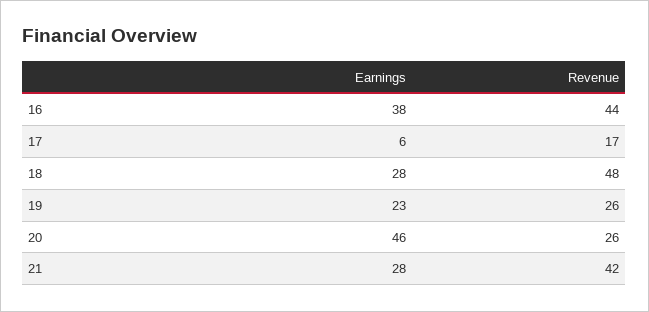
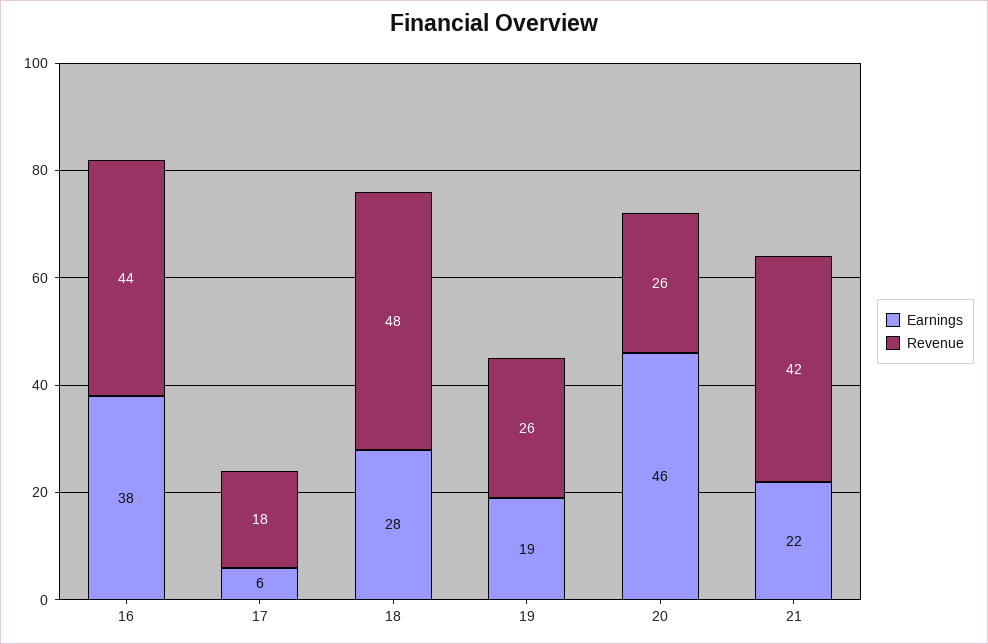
Revenue, 17: 17 -> 18
Earnings, 19: 23 -> 19
Earnings, 21: 28 -> 22

